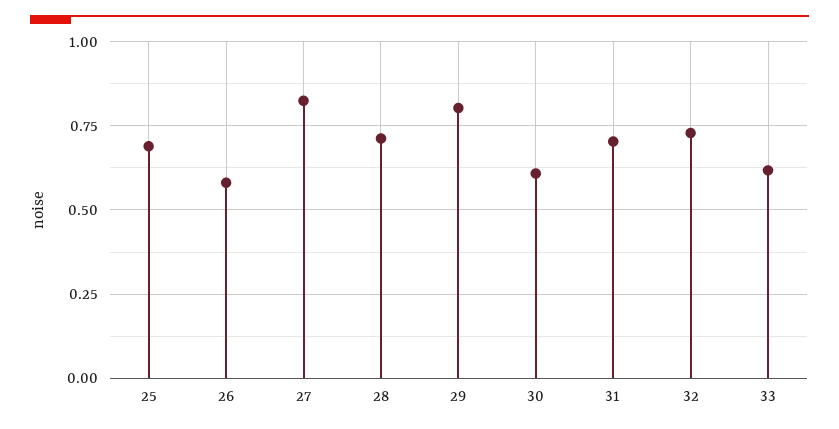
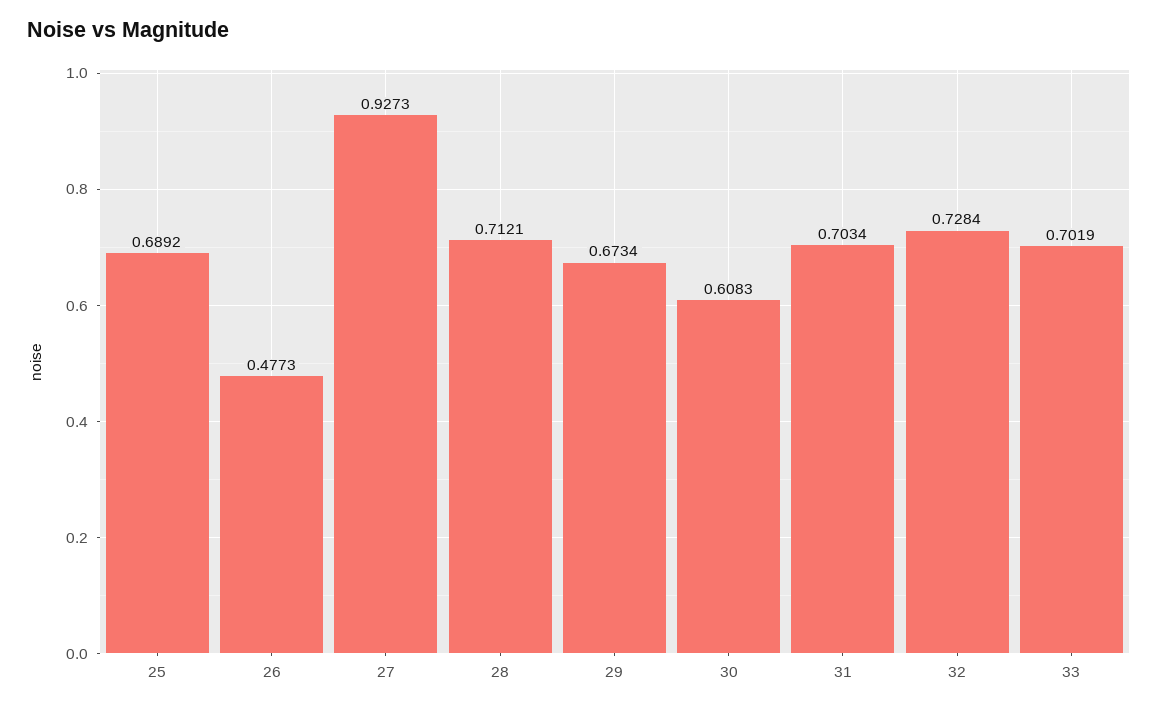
26: 0.575 -> 0.4773
27: 0.825 -> 0.9273
29: 0.8 -> 0.6734
33: 0.625 -> 0.7019

